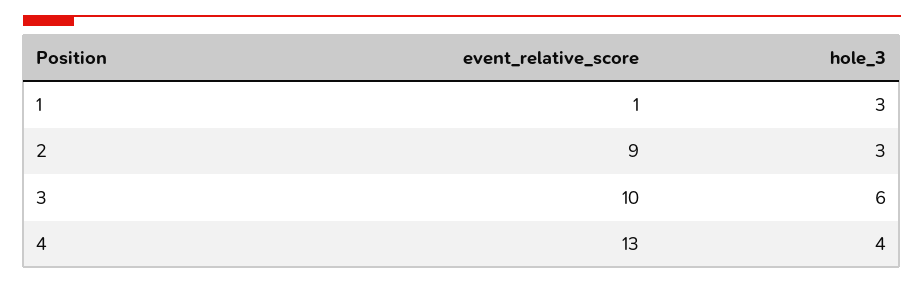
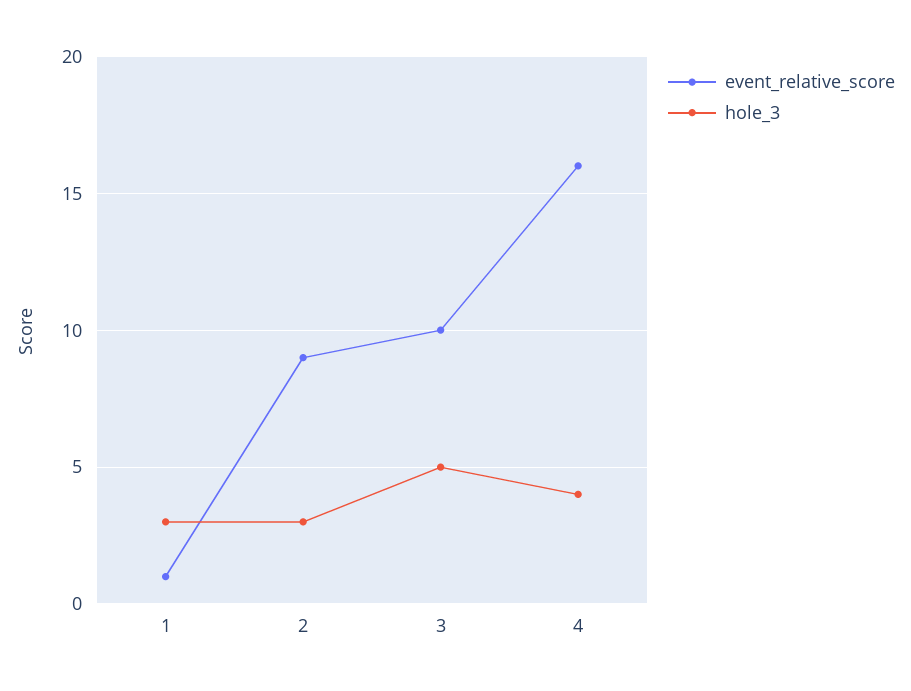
hole_3, 3: 6 -> 5
event_relative_score, 4: 13 -> 16

